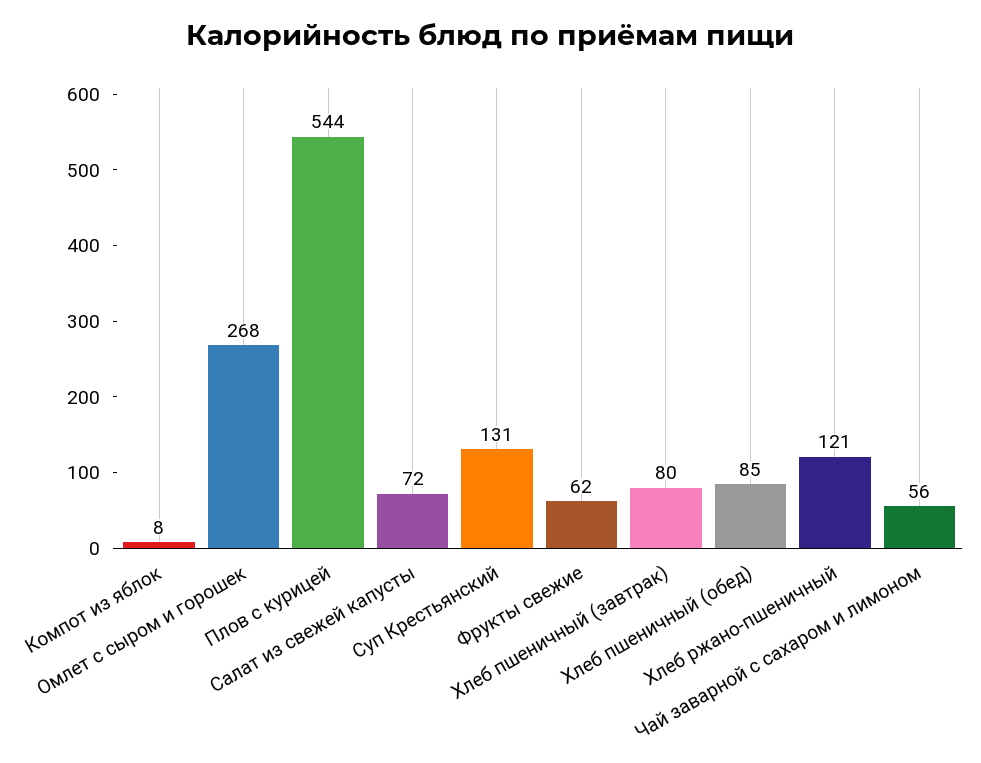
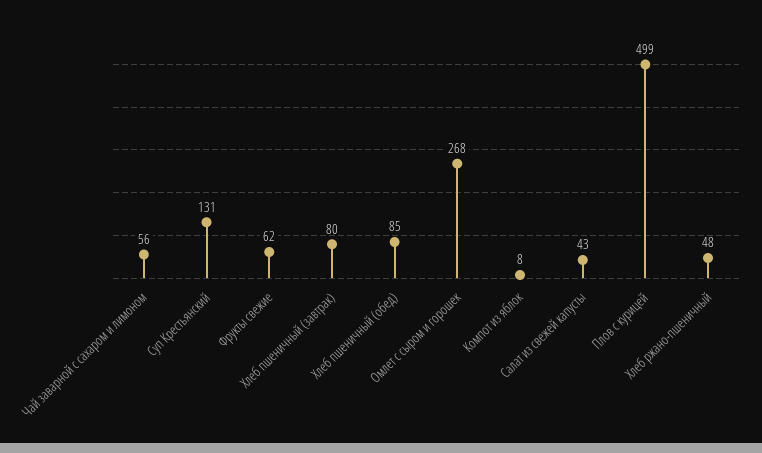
Плов с курицей: 544 -> 499
Салат из свежей капусты: 72 -> 43
Хлеб ржано-пшеничный: 121 -> 48

